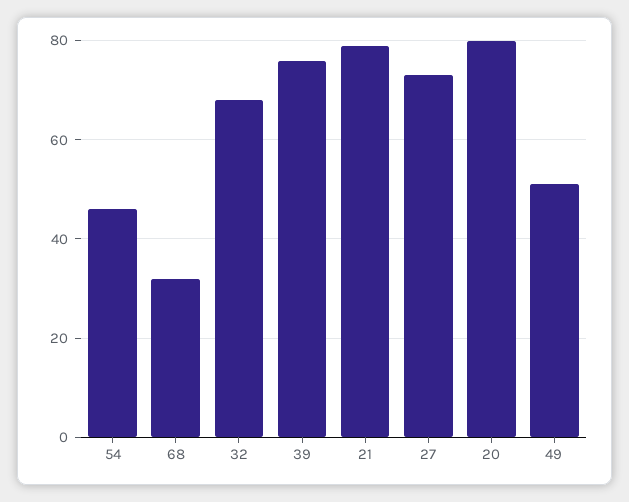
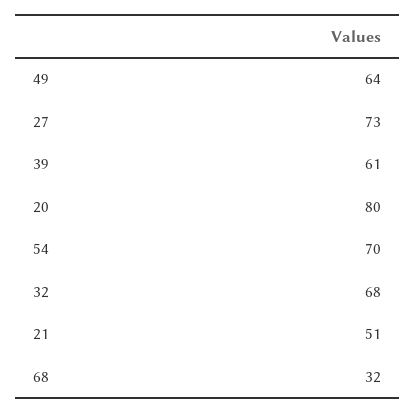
54: 45 -> 70
39: 75 -> 61
21: 80 -> 51
49: 50 -> 64

